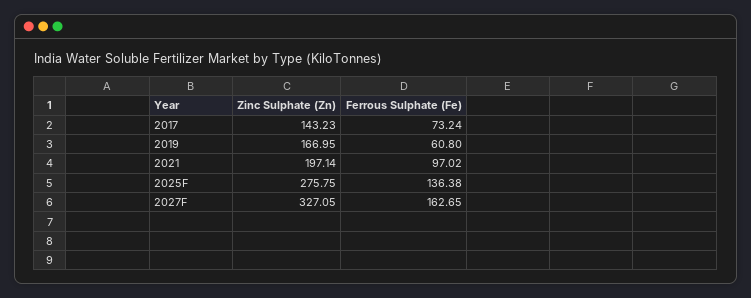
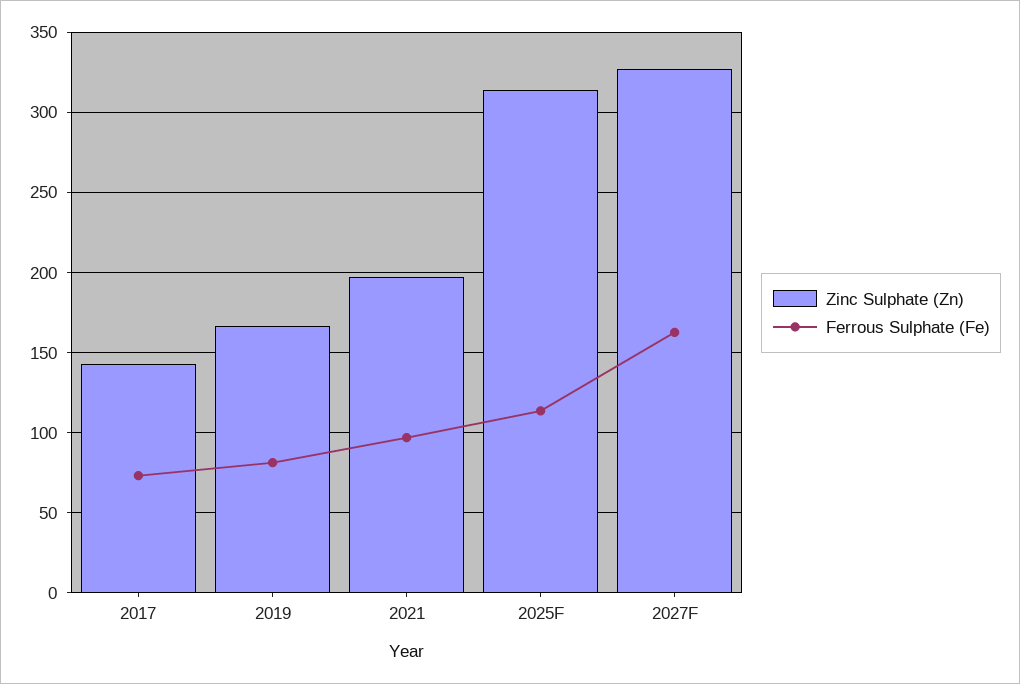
Ferrous Sulphate (Fe), 2019: 60.8 -> 80
Zinc Sulphate (Zn), 2025F: 275.75 -> 315
Ferrous Sulphate (Fe), 2025F: 136.38 -> 115

